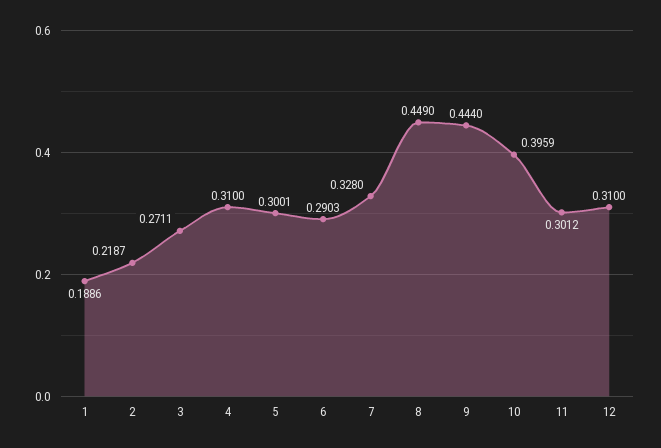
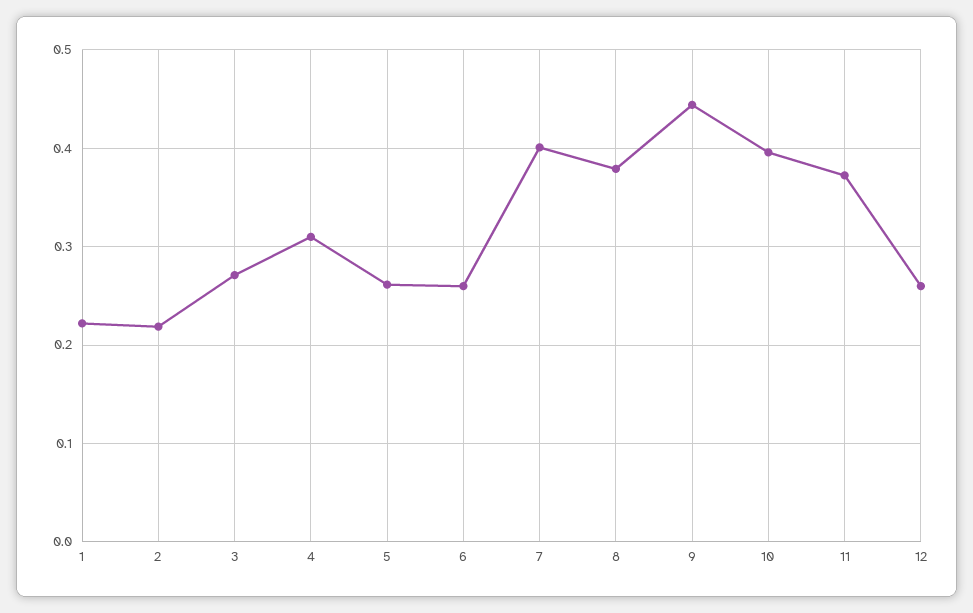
1: 0.1886 -> 0.22
5: 0.3001 -> 0.26
6: 0.2903 -> 0.26
7: 0.328 -> 0.4
8: 0.449 -> 0.38
11: 0.3012 -> 0.37
12: 0.31 -> 0.26

